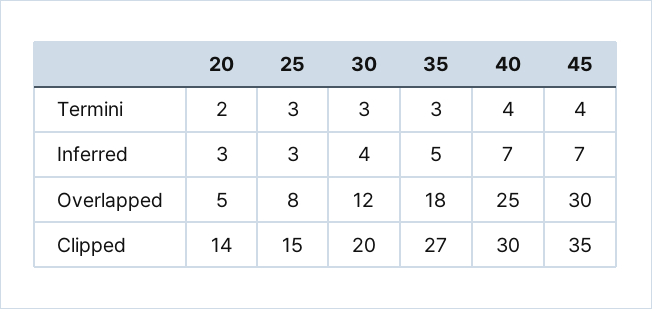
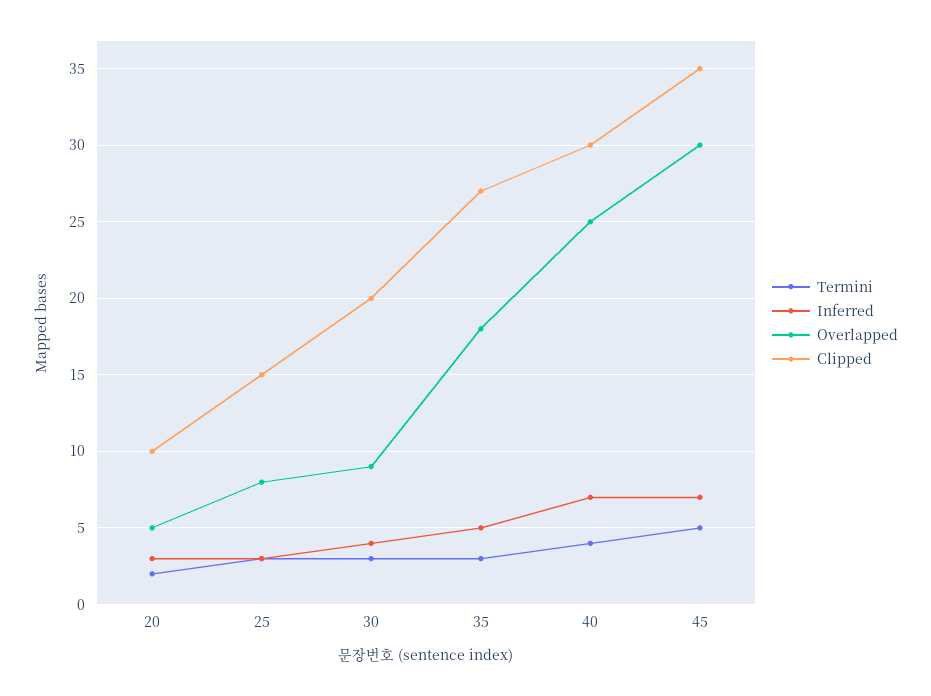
Termini, 45: 4 -> 5
Overlapped, 30: 12 -> 9
Clipped, 20: 14 -> 10

